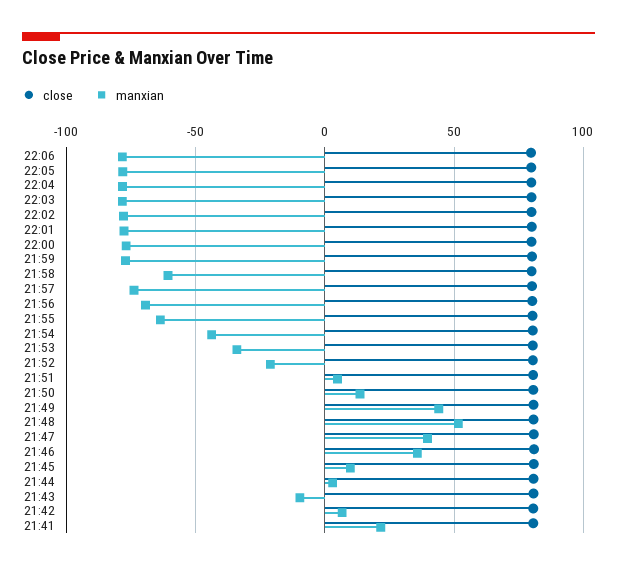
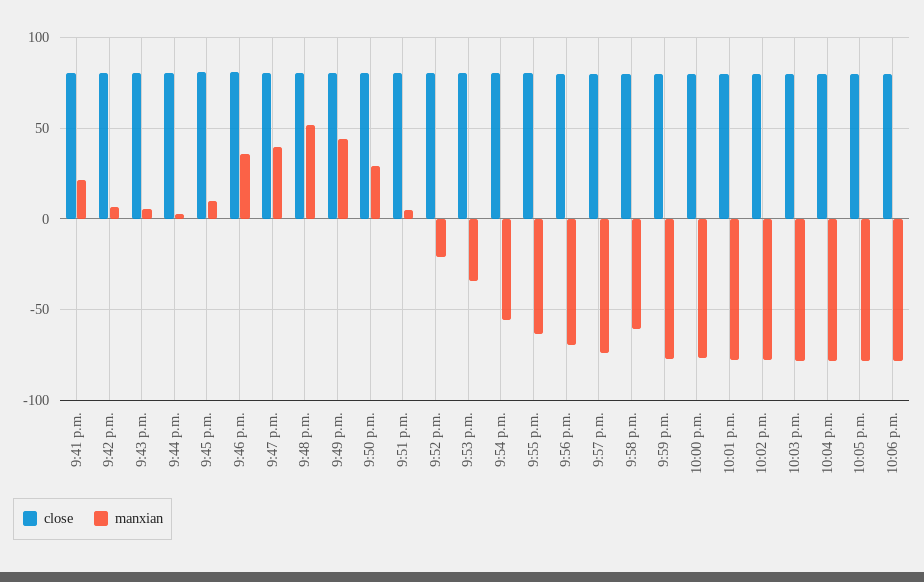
manxian, 21:54: -45 -> -55
manxian, 21:50: 15 -> 30
manxian, 21:43: -10 -> 5

